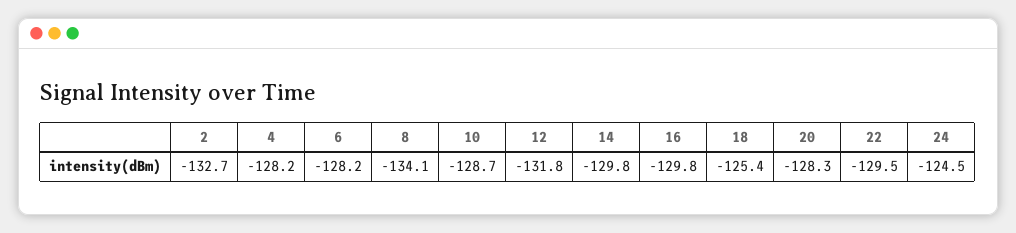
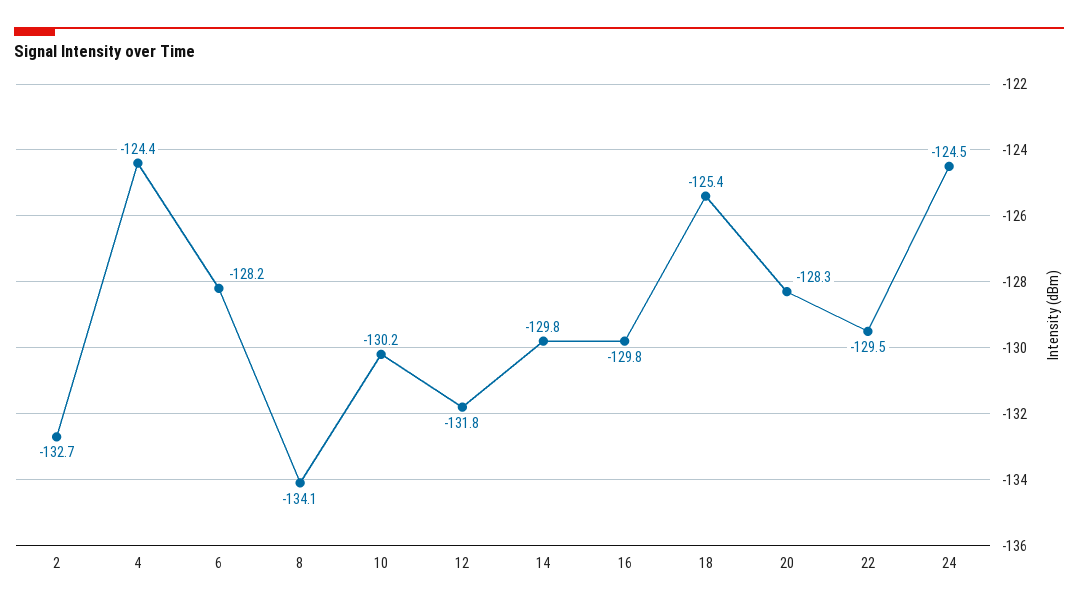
4: -128.2 -> -124.4
10: -128.7 -> -130.2

